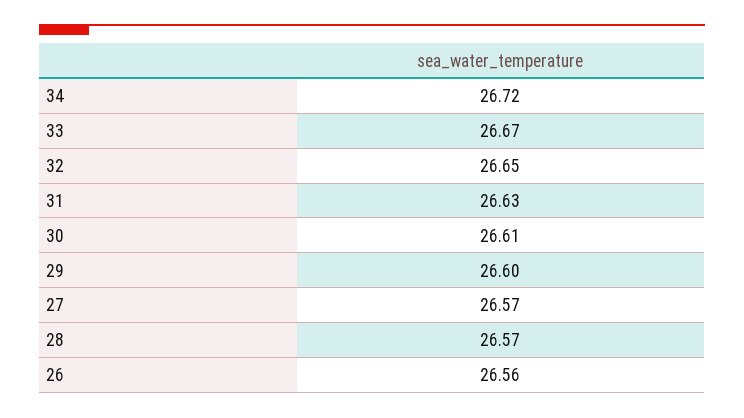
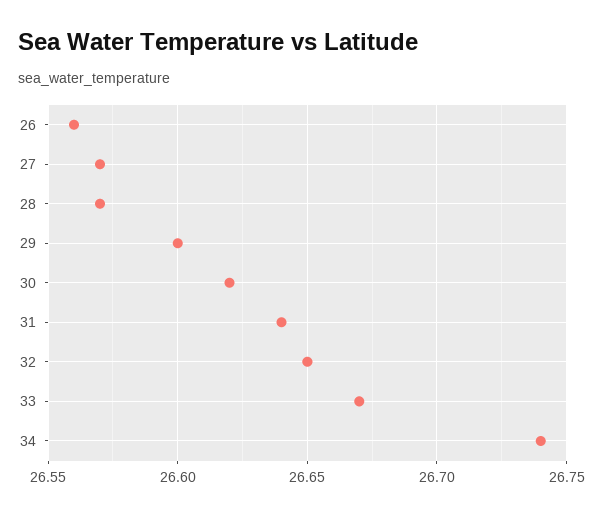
34: 26.72 -> 26.74
31: 26.63 -> 26.64
30: 26.61 -> 26.62

